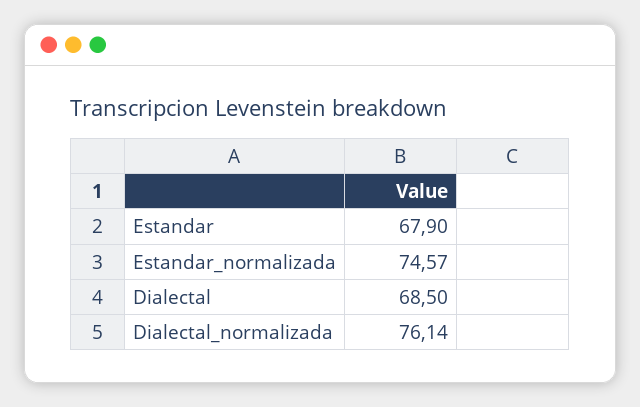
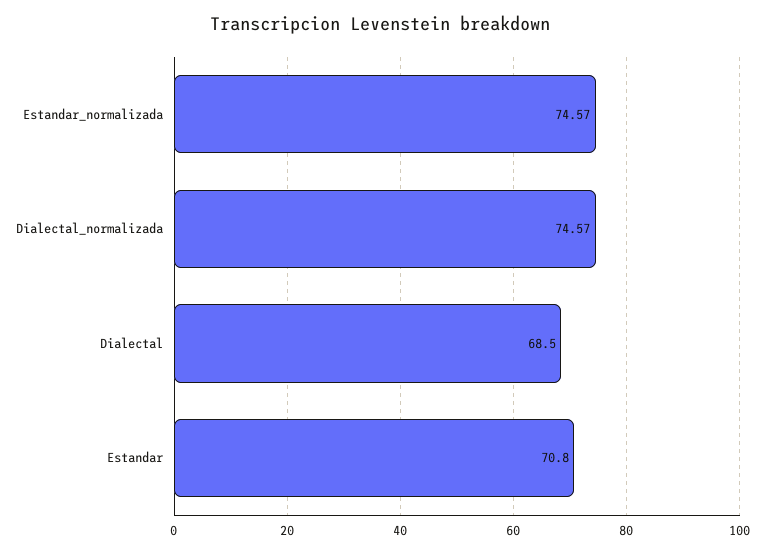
Estandar: 67.9 -> 70.8
Dialectal_normalizada: 76.14 -> 74.57

